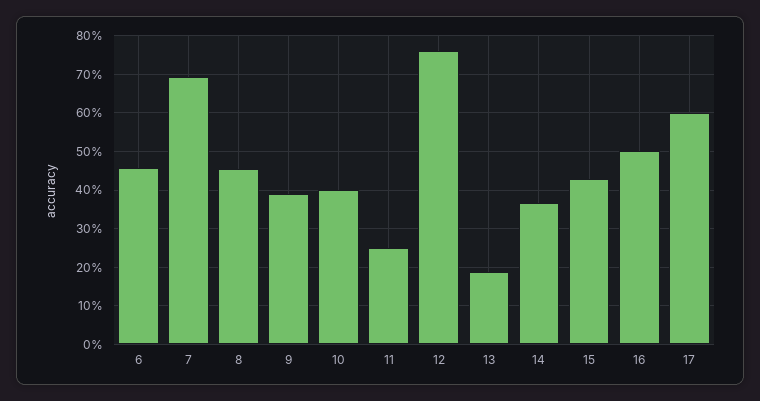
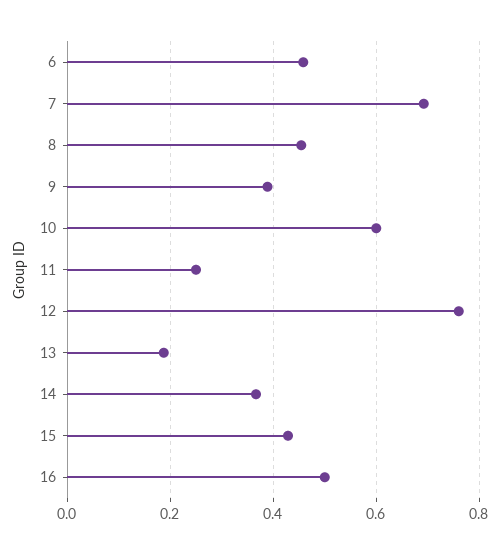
10: 0.4 -> 0.6
17: 0.6 -> none

